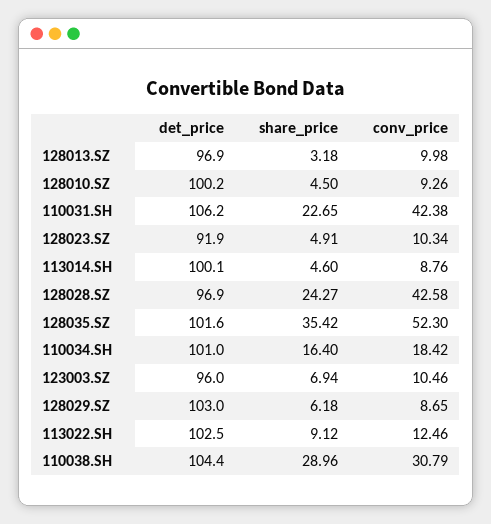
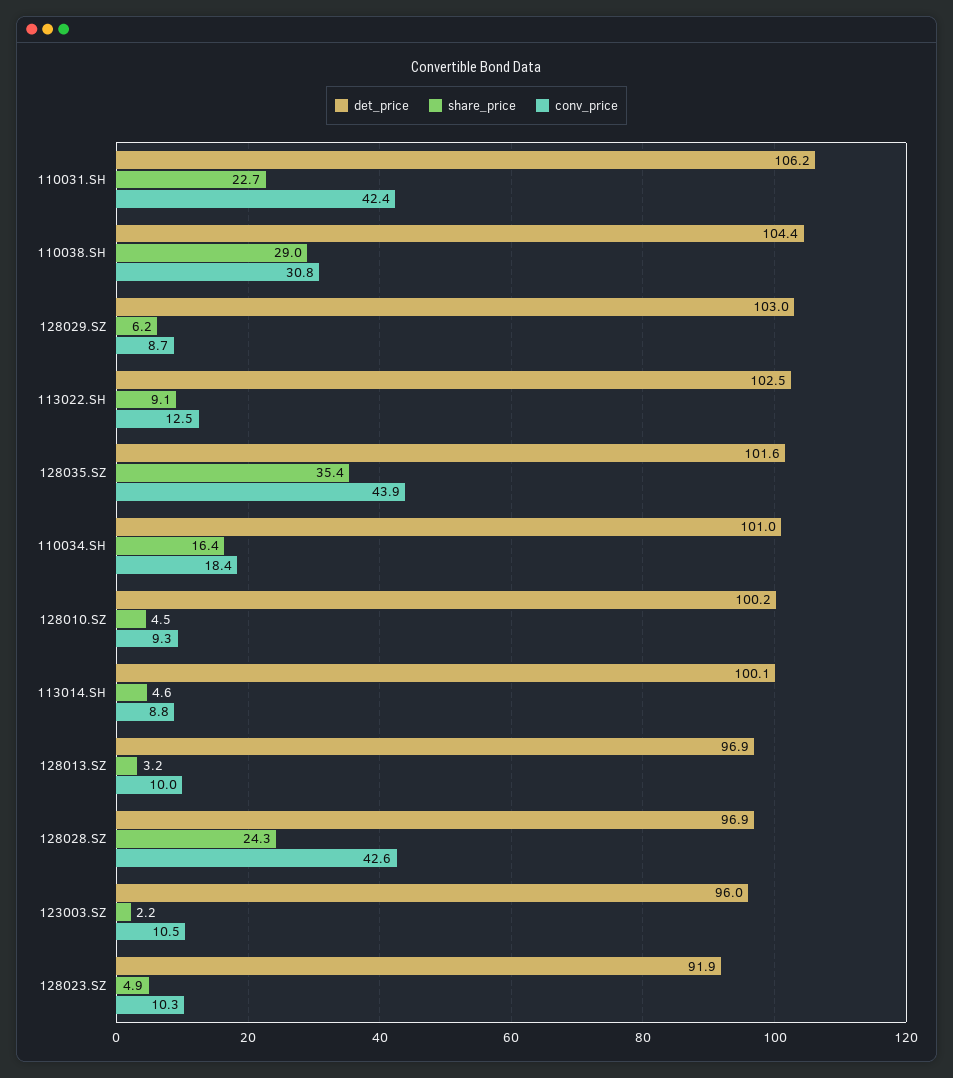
conv_price, 128035.SZ: 52.3 -> 43.9
share_price, 123003.SZ: 6.94 -> 2.2

